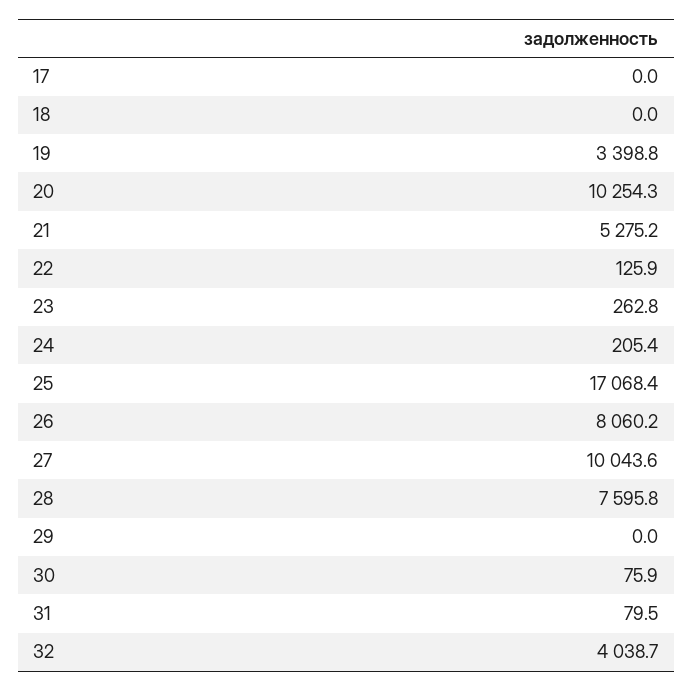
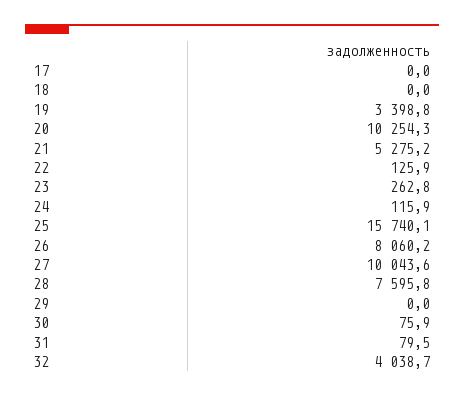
24: 205.4 -> 115.9
25: 17068.4 -> 15740.1

